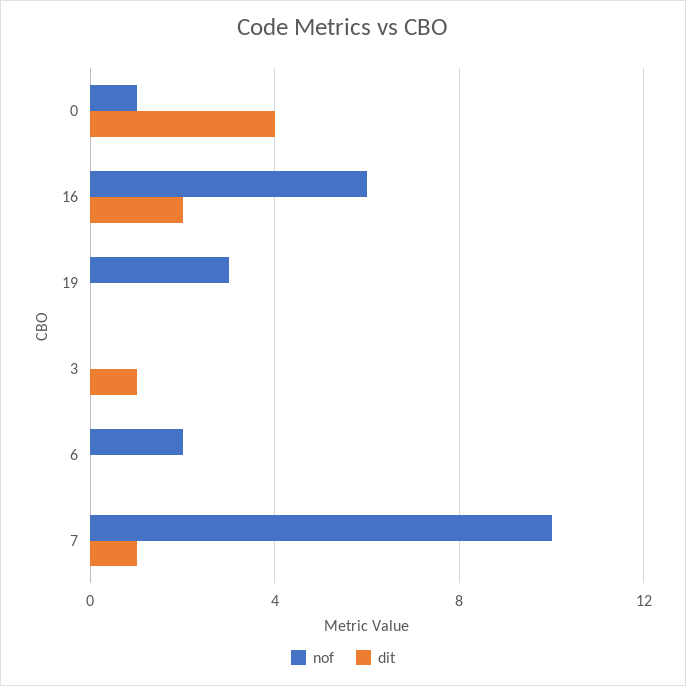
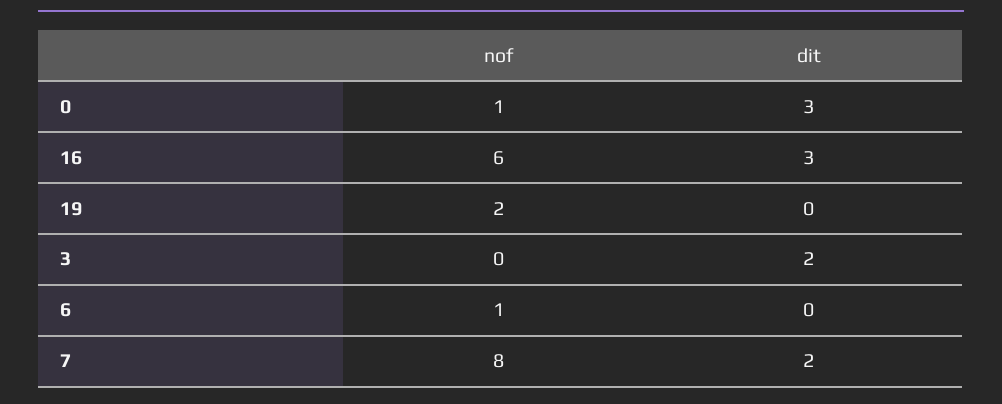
dit, 0: 4 -> 3
dit, 16: 2 -> 3
nof, 19: 3 -> 2
dit, 3: 1 -> 2
nof, 6: 2 -> 1
nof, 7: 10 -> 8
dit, 7: 1 -> 2

